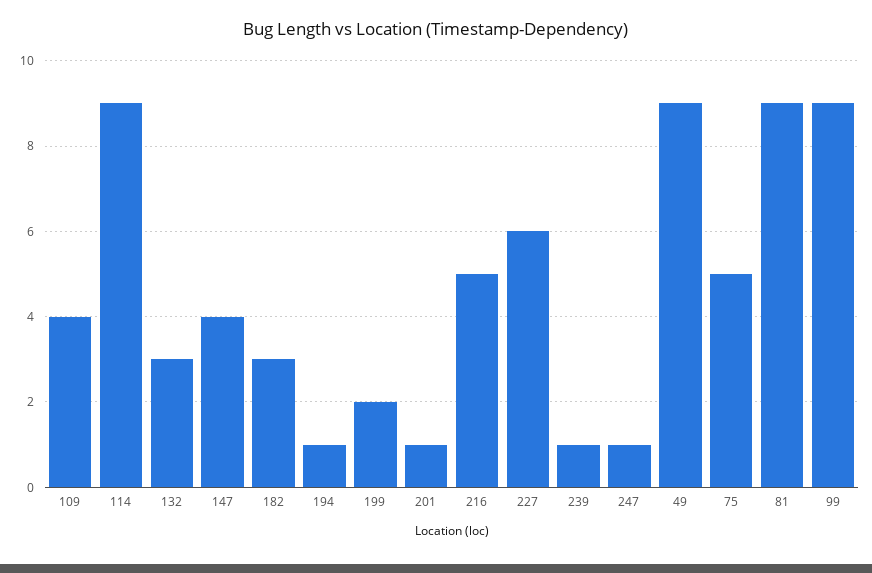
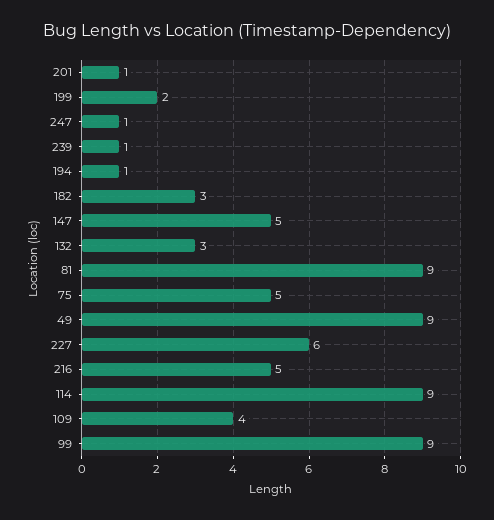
147: 4 -> 5

